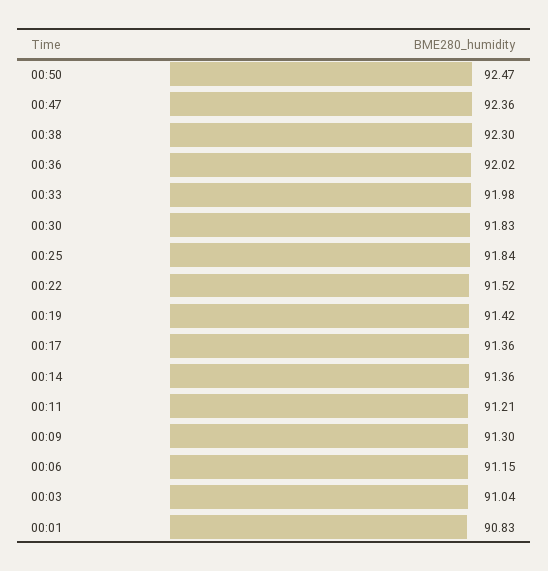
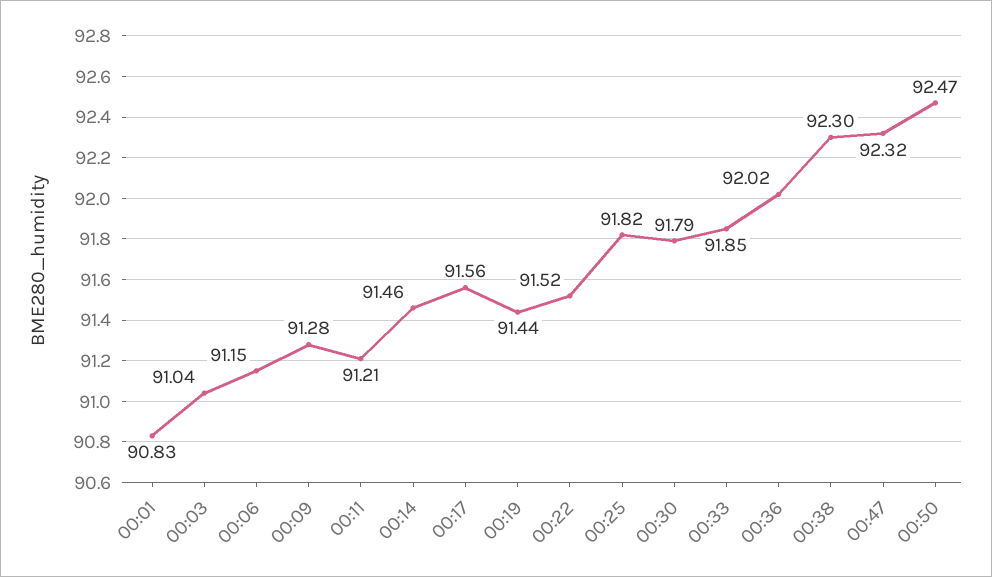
00:47: 92.36 -> 92.32
00:33: 91.98 -> 91.85
00:30: 91.83 -> 91.79
00:25: 91.84 -> 91.82
00:19: 91.42 -> 91.44
00:17: 91.36 -> 91.56
00:14: 91.36 -> 91.46
00:09: 91.3 -> 91.28

